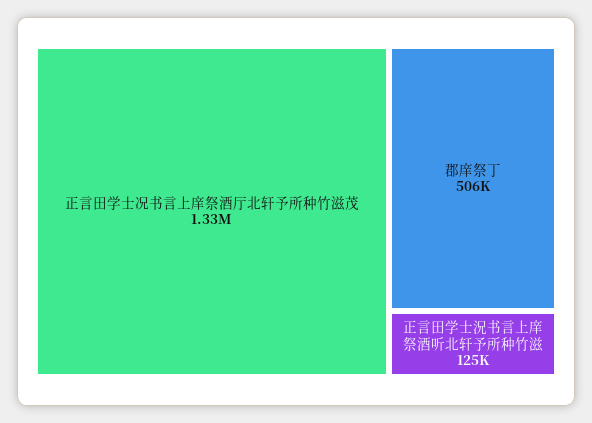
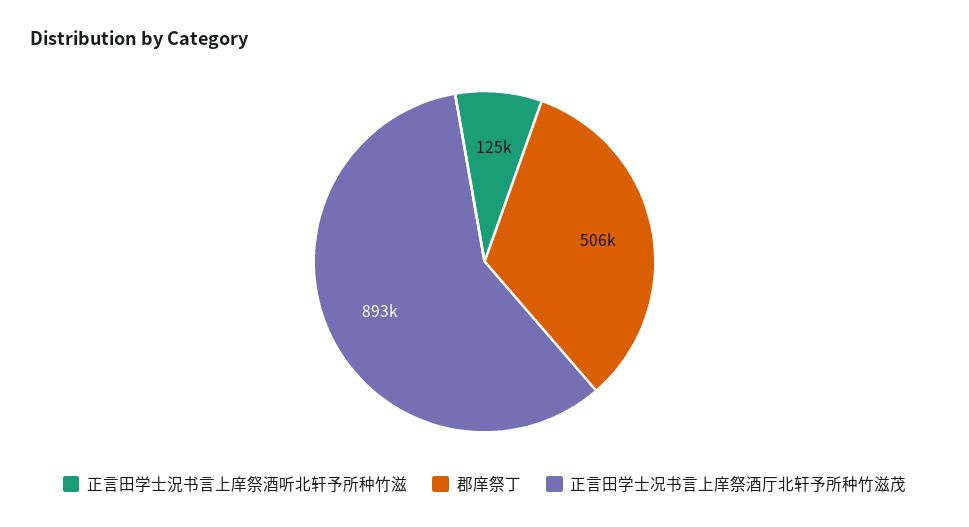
正言田学士况书言上庠祭酒厅北轩予所种竹滋茂: 1330000 -> 893000

